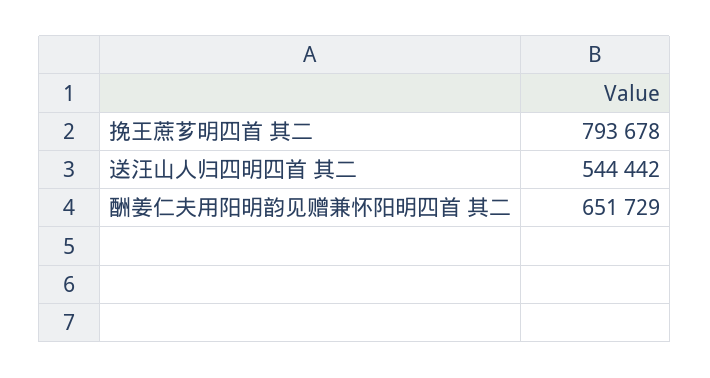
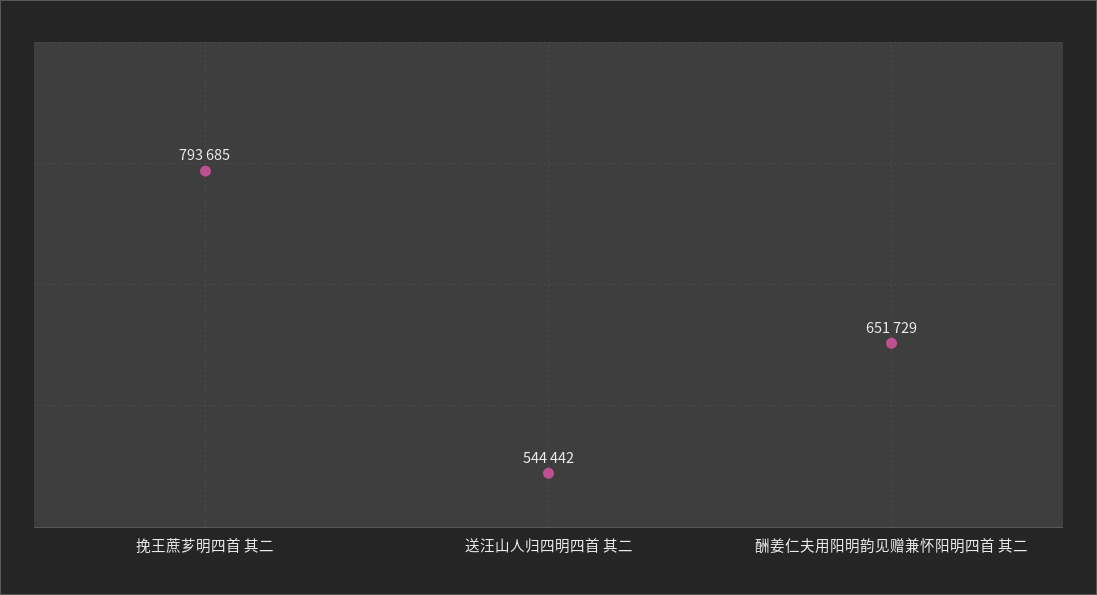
挽王蔗芗明四首 其二: 793678 -> 793685

